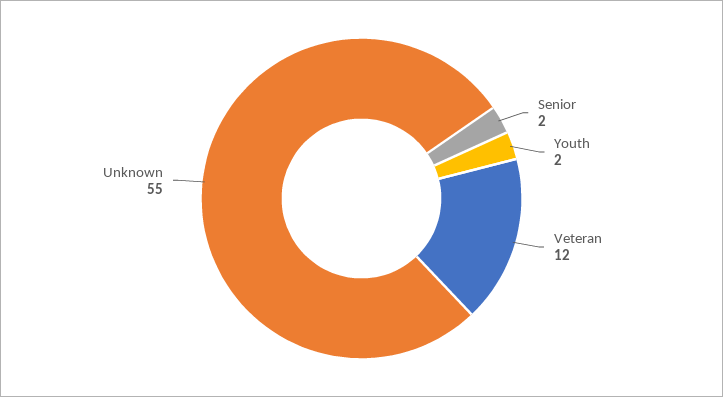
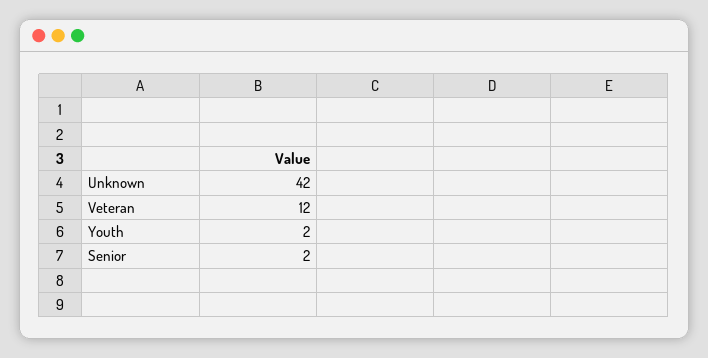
Unknown: 55 -> 42

